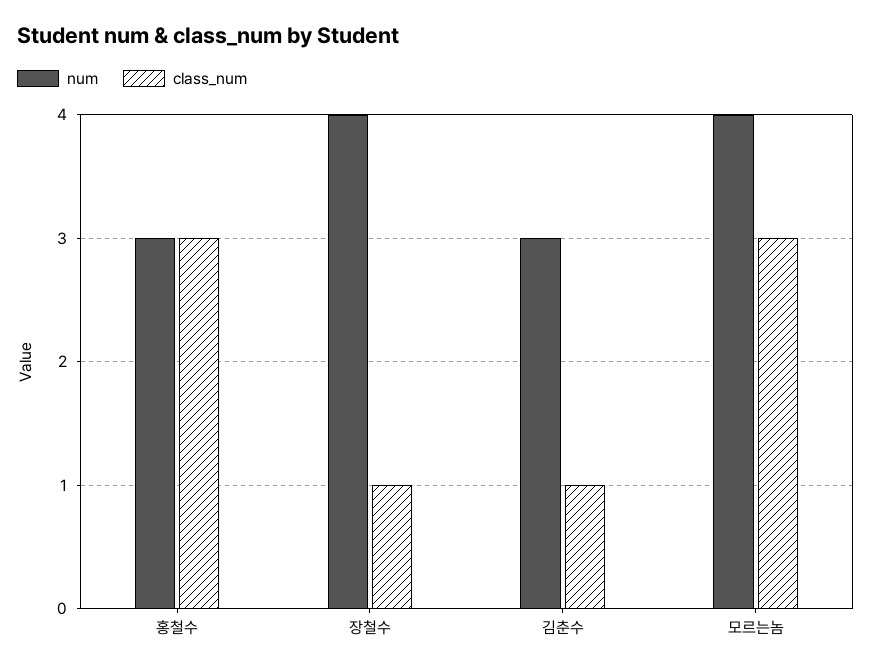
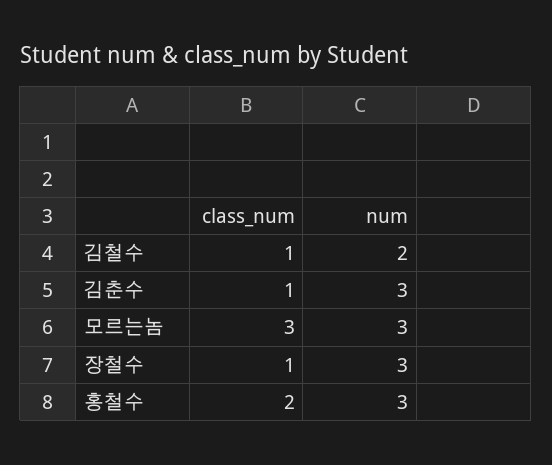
class_num, 홍철수: 3 -> 2
num, 장철수: 4 -> 3
num, 모르는놈: 4 -> 3
class_num, 김철수: none -> 1
num, 김철수: none -> 2

